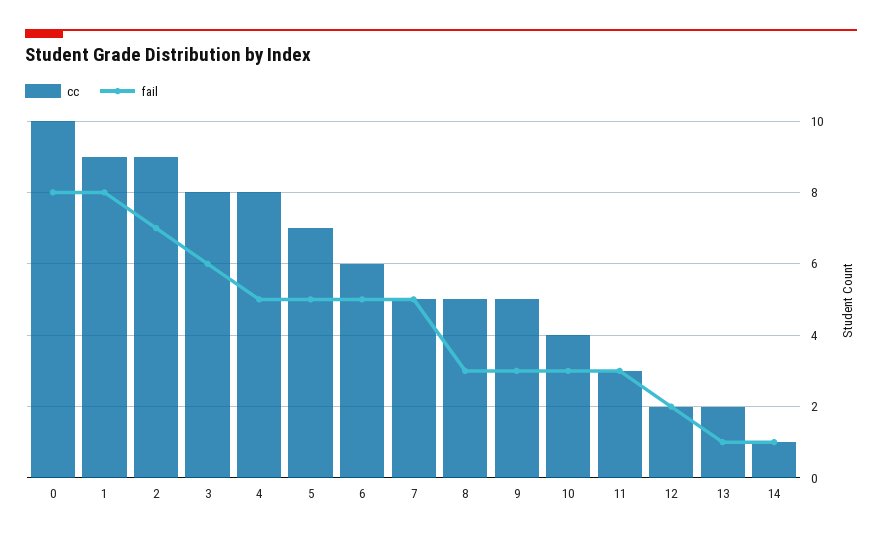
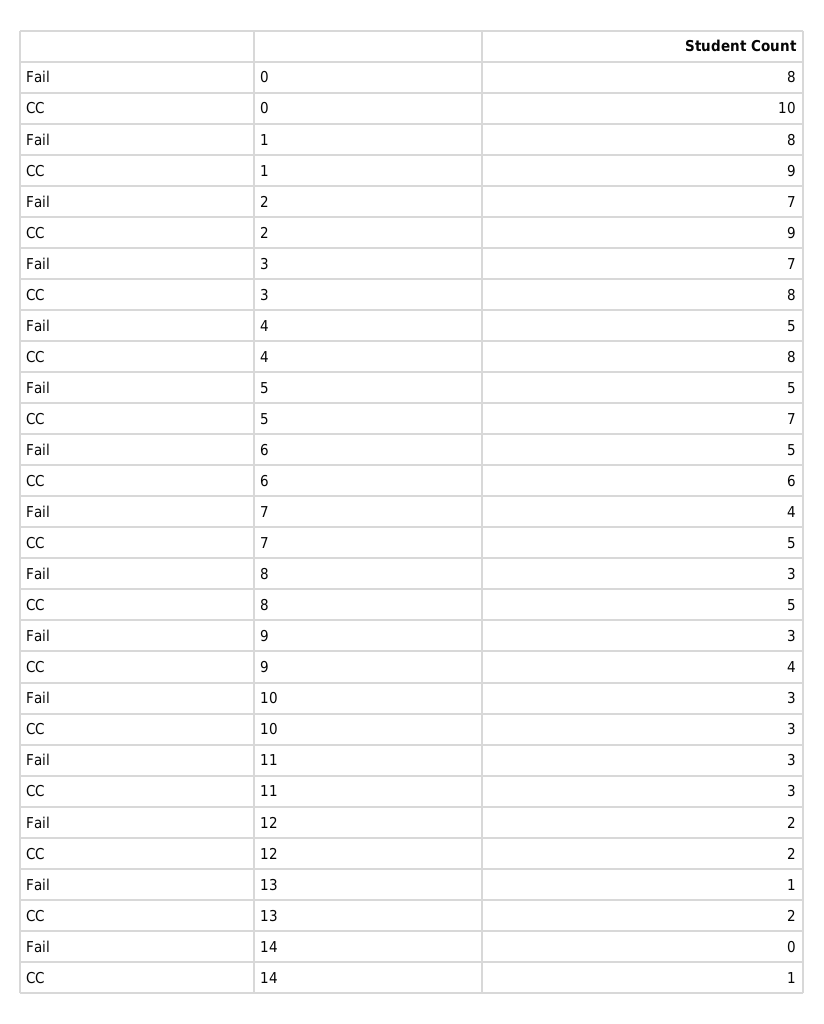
fail, 3: 6 -> 7
fail, 7: 5 -> 4
cc, 9: 5 -> 4
cc, 10: 4 -> 3
fail, 14: 1 -> 0

